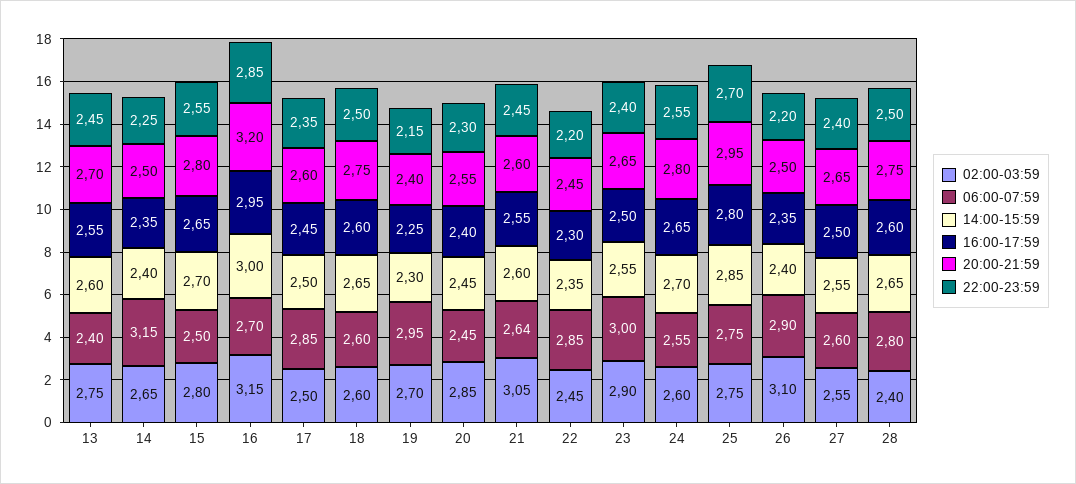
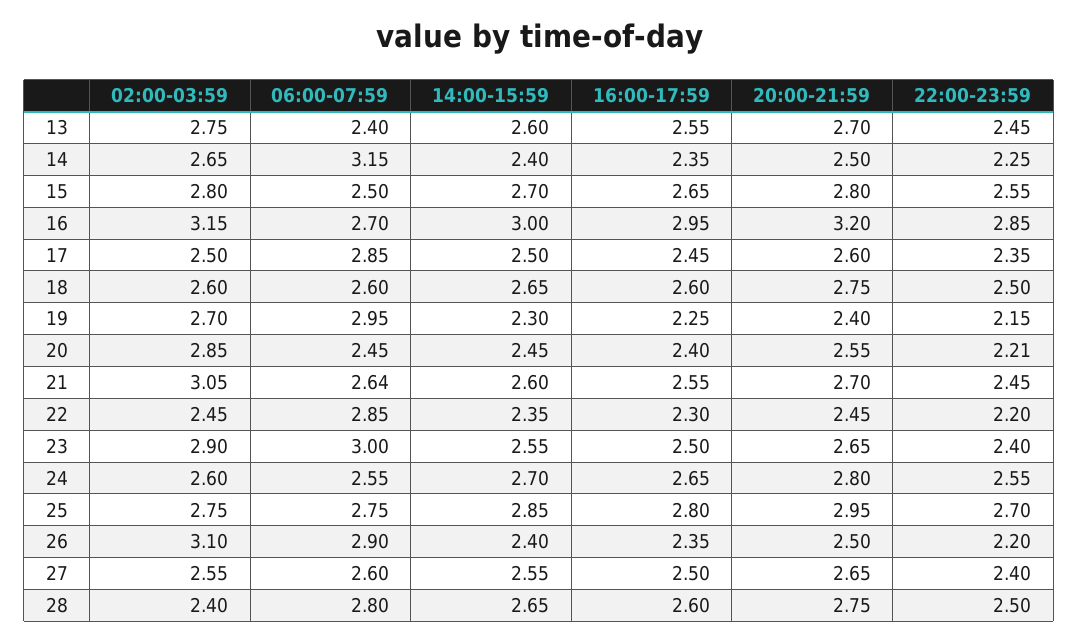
22:00-23:59, 20: 2.3 -> 2.21
20:00-21:59, 21: 2.6 -> 2.7

